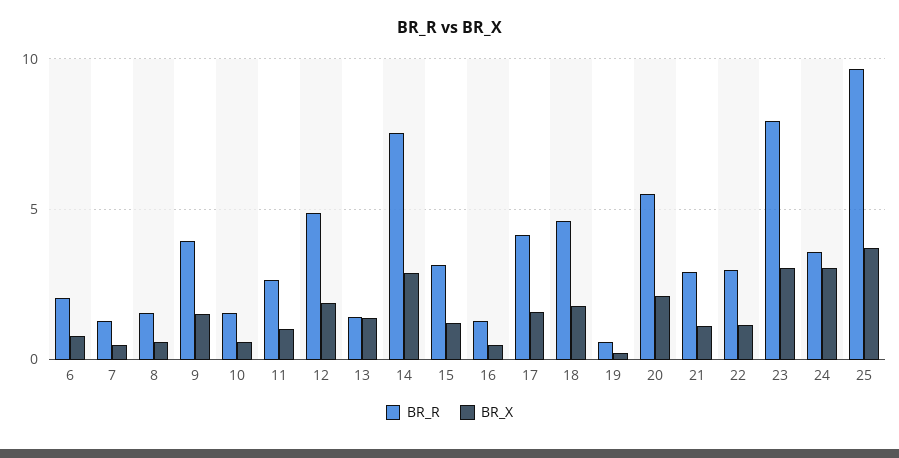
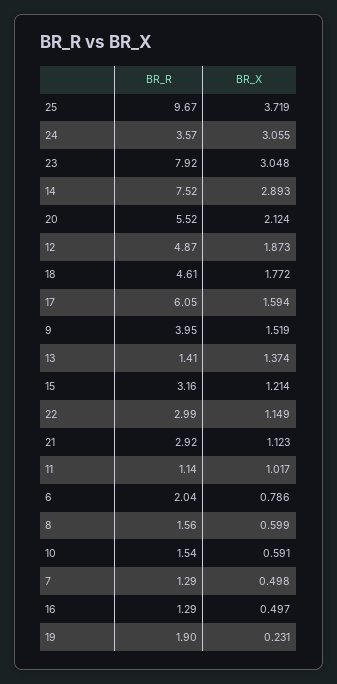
BR_R, 11: 2.5 -> 1.14
BR_R, 17: 4 -> 6.05
BR_R, 19: 0.5 -> 1.9

